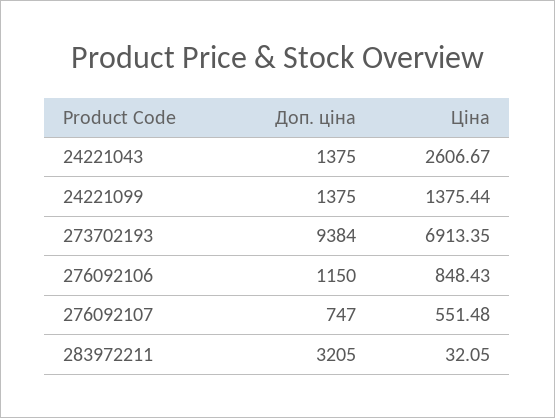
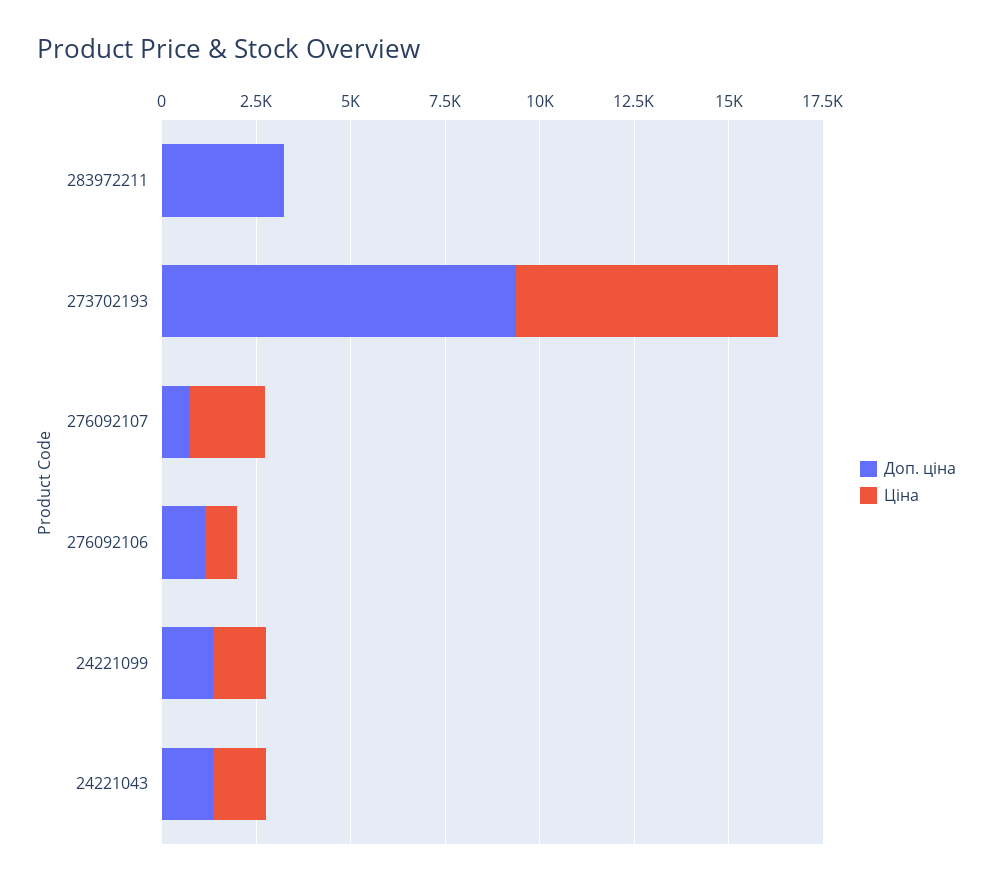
Ціна, 24221043: 2606.67 -> 1500
Ціна, 276092107: 551.48 -> 2000

